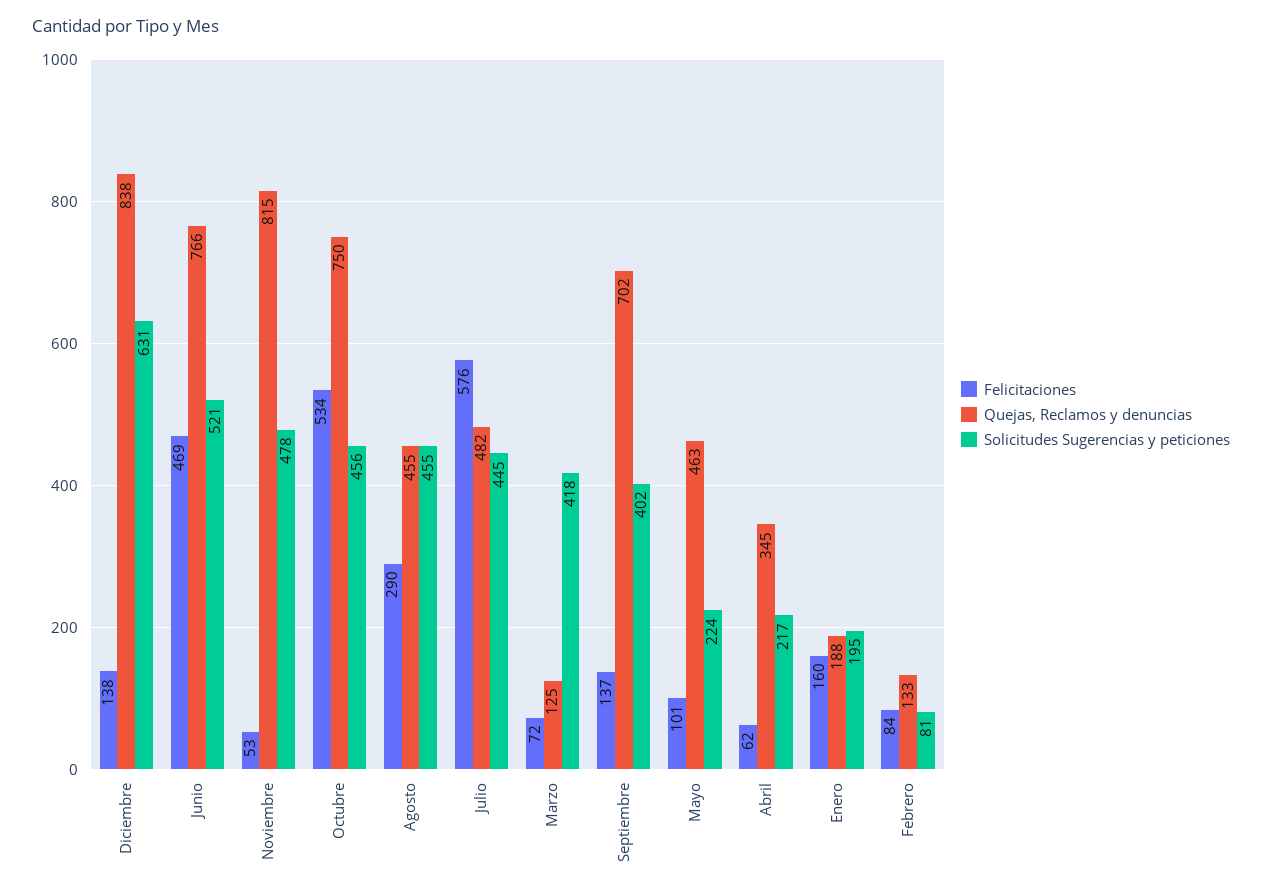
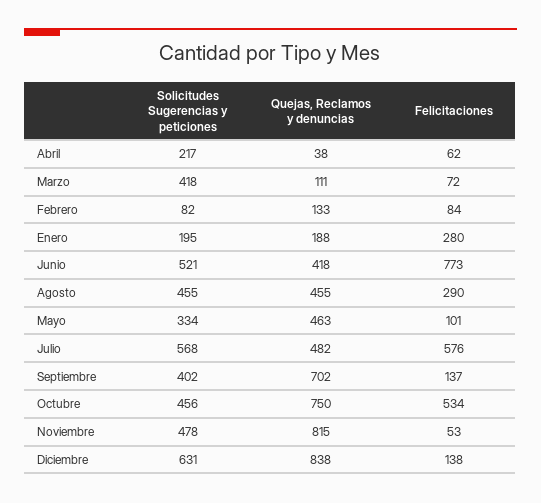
Felicitaciones, Junio: 469 -> 773
Quejas, Reclamos y denuncias, Junio: 766 -> 418
Solicitudes Sugerencias y peticiones, Julio: 445 -> 568
Quejas, Reclamos y denuncias, Marzo: 125 -> 111
Solicitudes Sugerencias y peticiones, Mayo: 224 -> 334
Quejas, Reclamos y denuncias, Abril: 345 -> 38
Felicitaciones, Enero: 160 -> 280
Solicitudes Sugerencias y peticiones, Febrero: 81 -> 82

